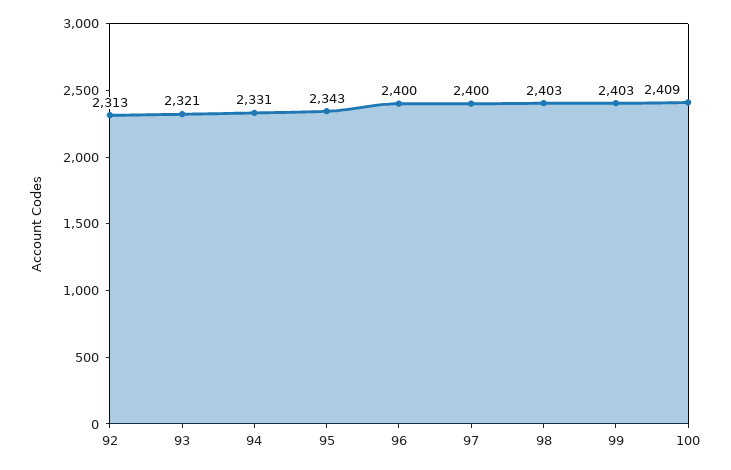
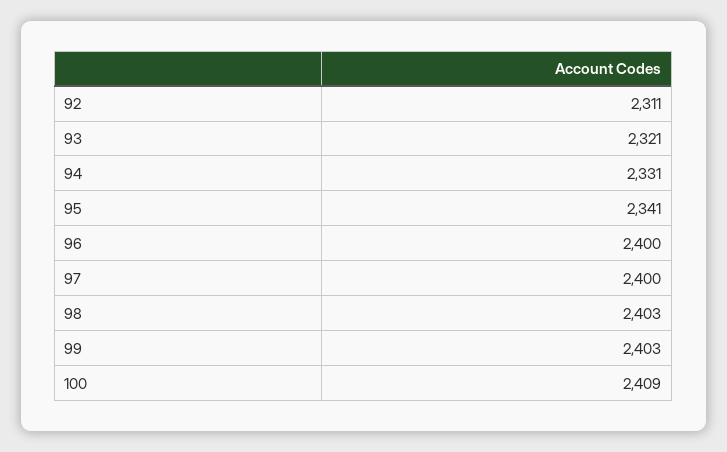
92: 2313 -> 2311
95: 2343 -> 2341

